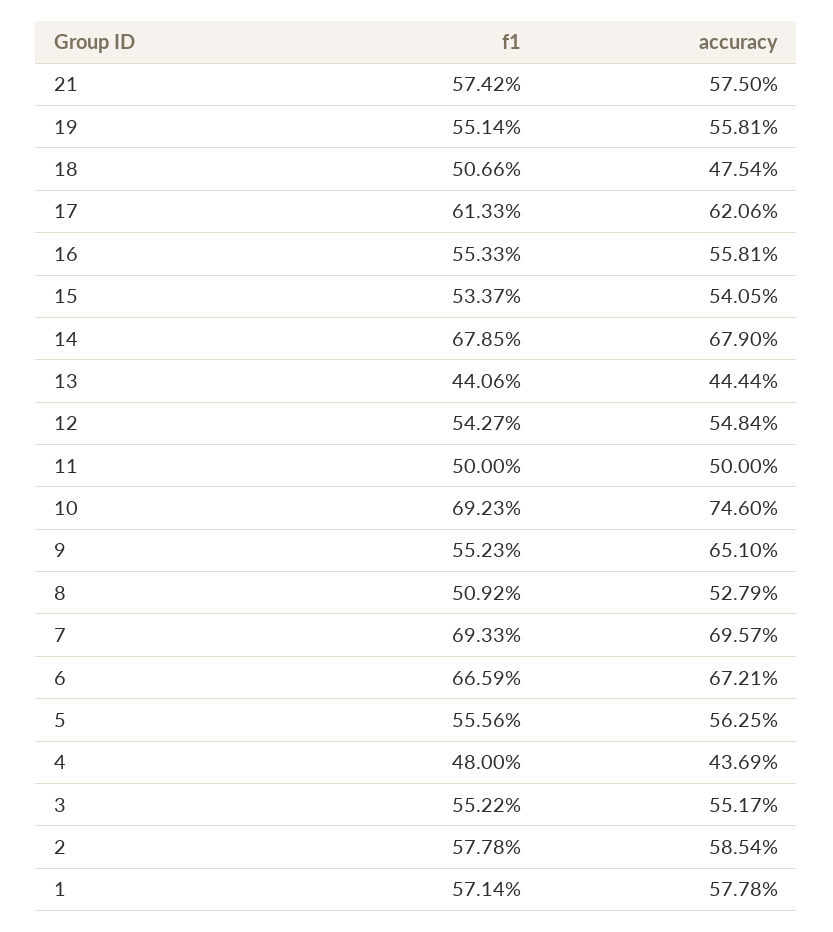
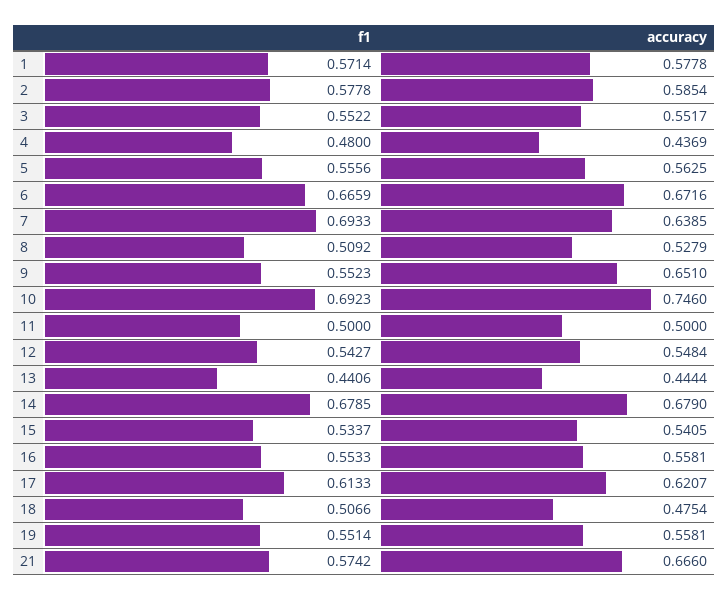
accuracy, 21: 0.575 -> 0.666
accuracy, 17: 0.6206 -> 0.6207
accuracy, 7: 0.6957 -> 0.6385
accuracy, 6: 0.6721 -> 0.6716

